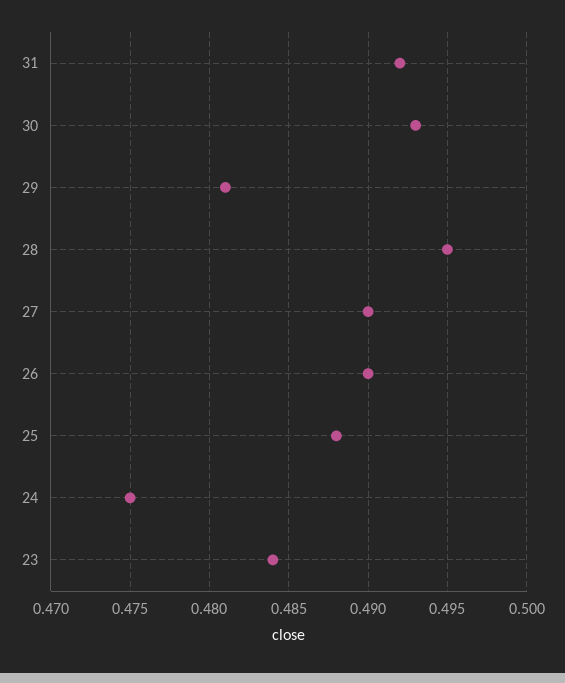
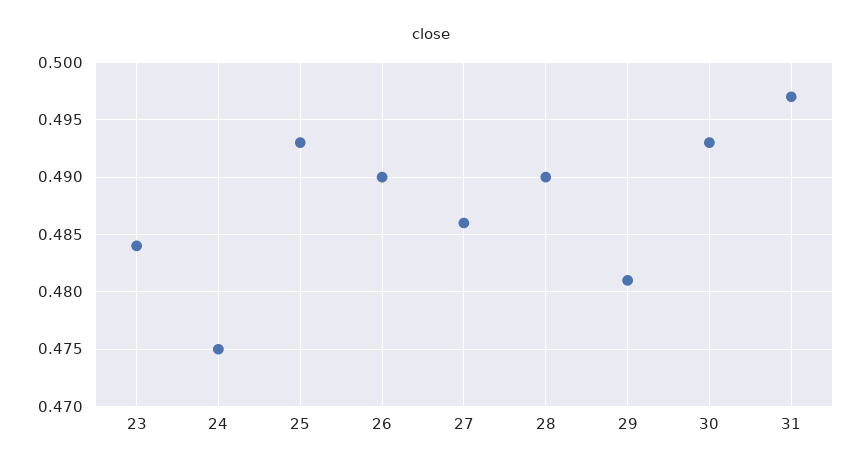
31: 0.492 -> 0.497
28: 0.495 -> 0.49
27: 0.49 -> 0.486
25: 0.488 -> 0.493

